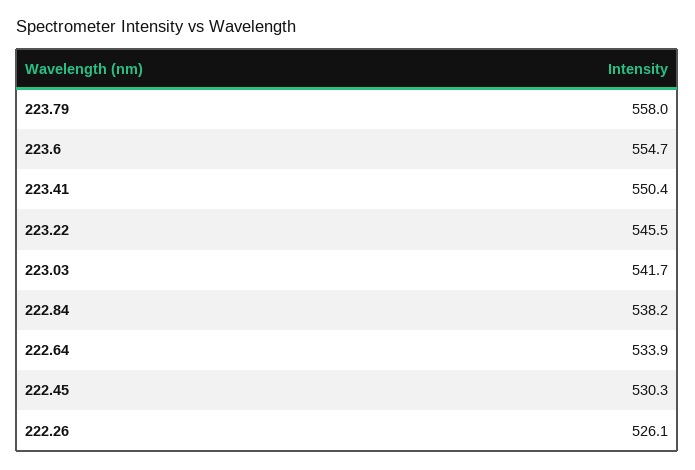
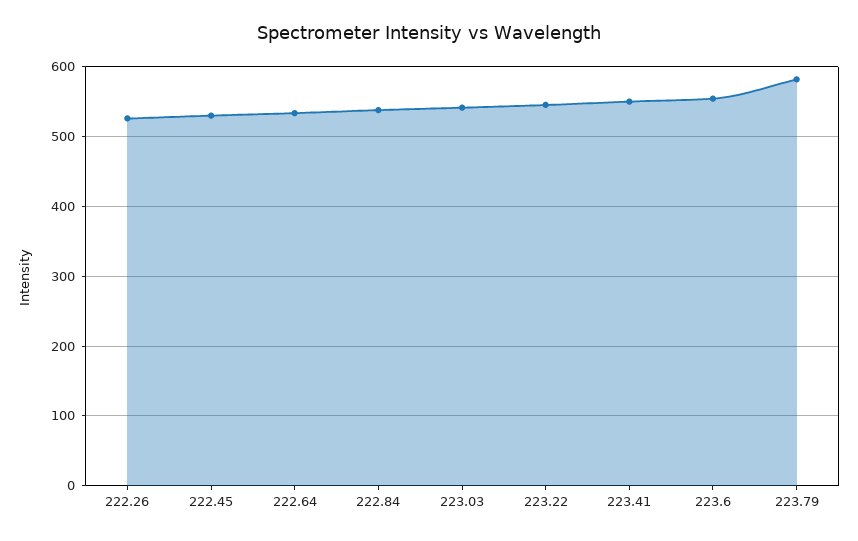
223.79: 558 -> 580

